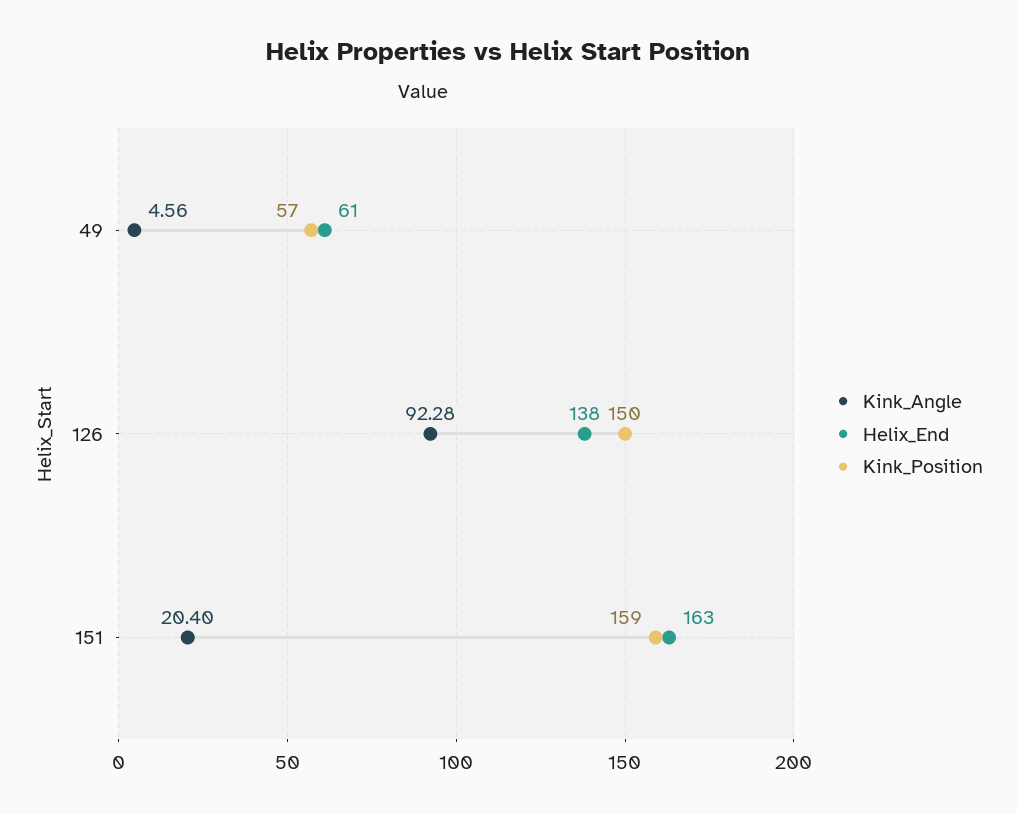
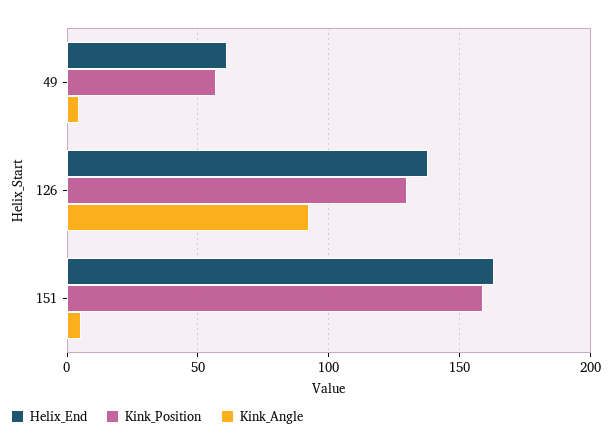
Kink_Position, 126: 150 -> 130
Kink_Angle, 151: 20.4 -> 5

